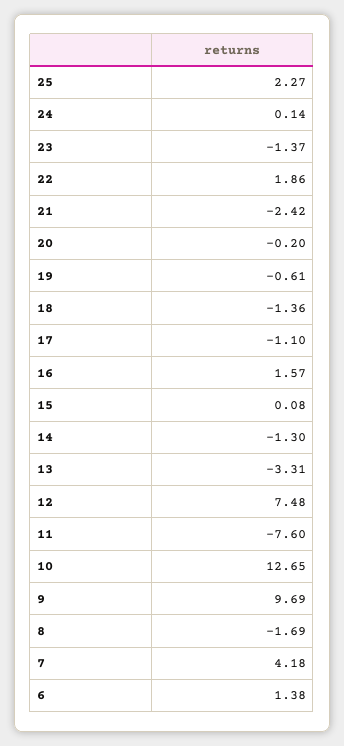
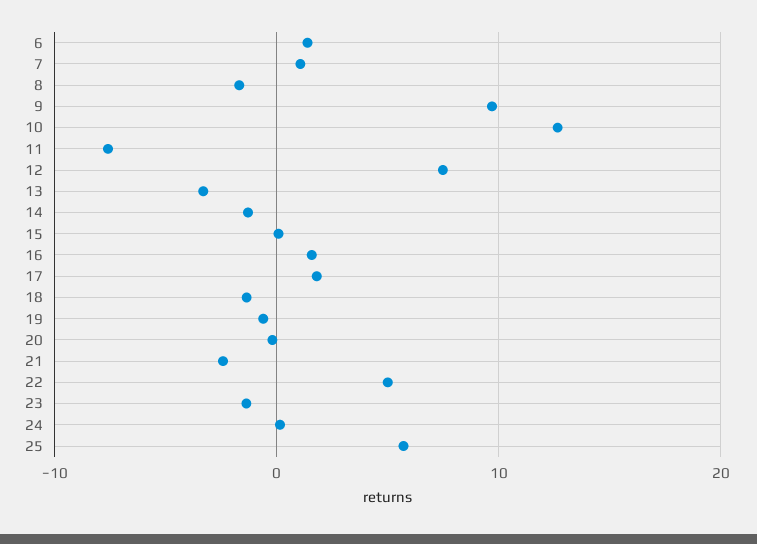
25: 2.27 -> 6
22: 1.86 -> 5
17: -1.1 -> 2
7: 4.18 -> 1

